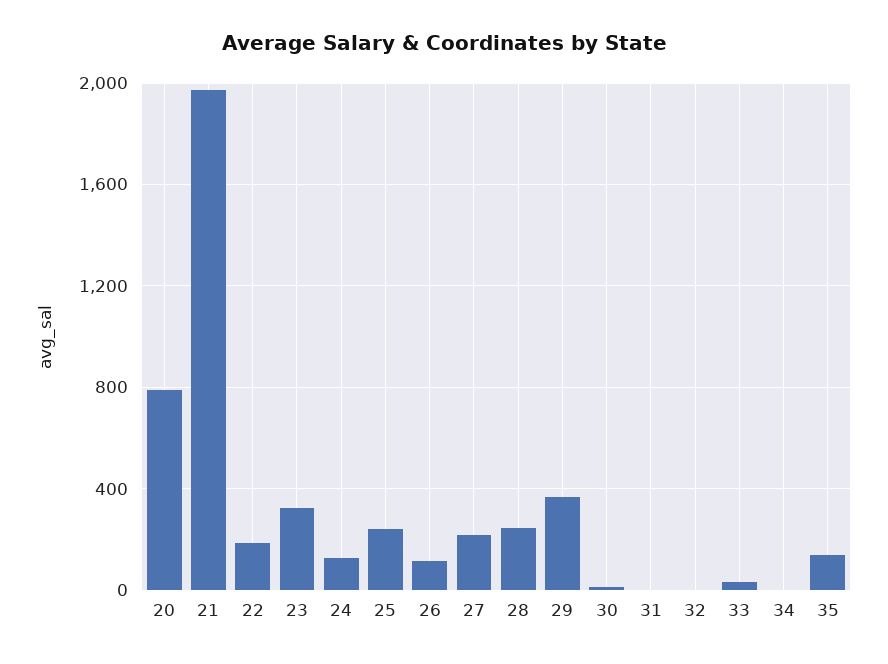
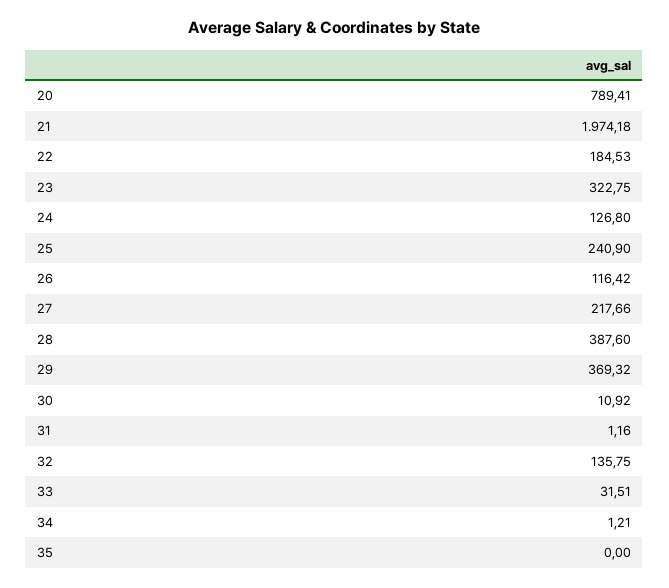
28: 250 -> 387.6
32: 0 -> 135.75
35: 150 -> 0

